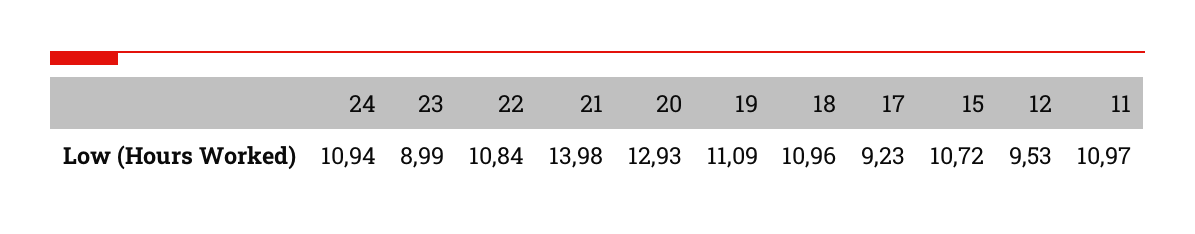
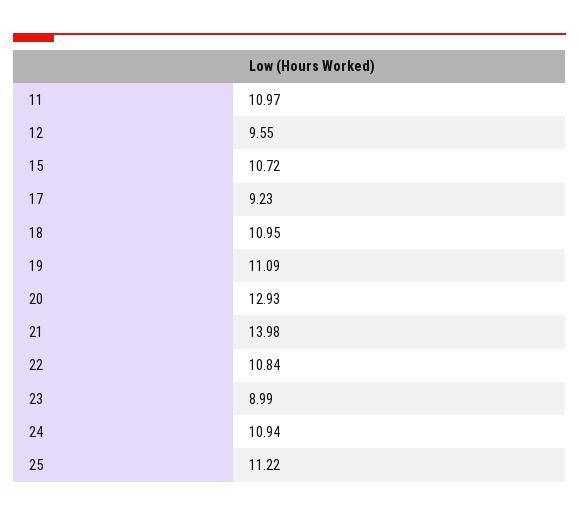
18: 10.96 -> 10.95
12: 9.53 -> 9.55
25: none -> 11.22

